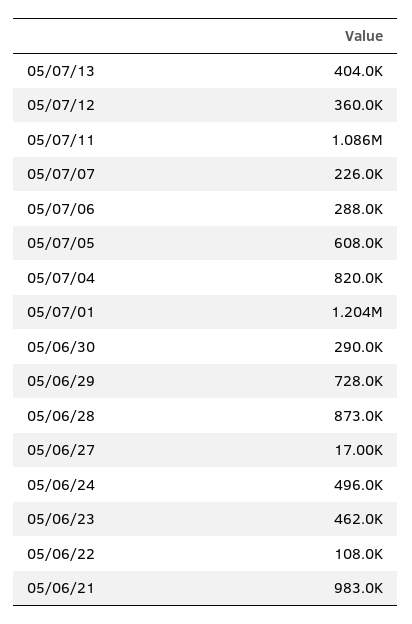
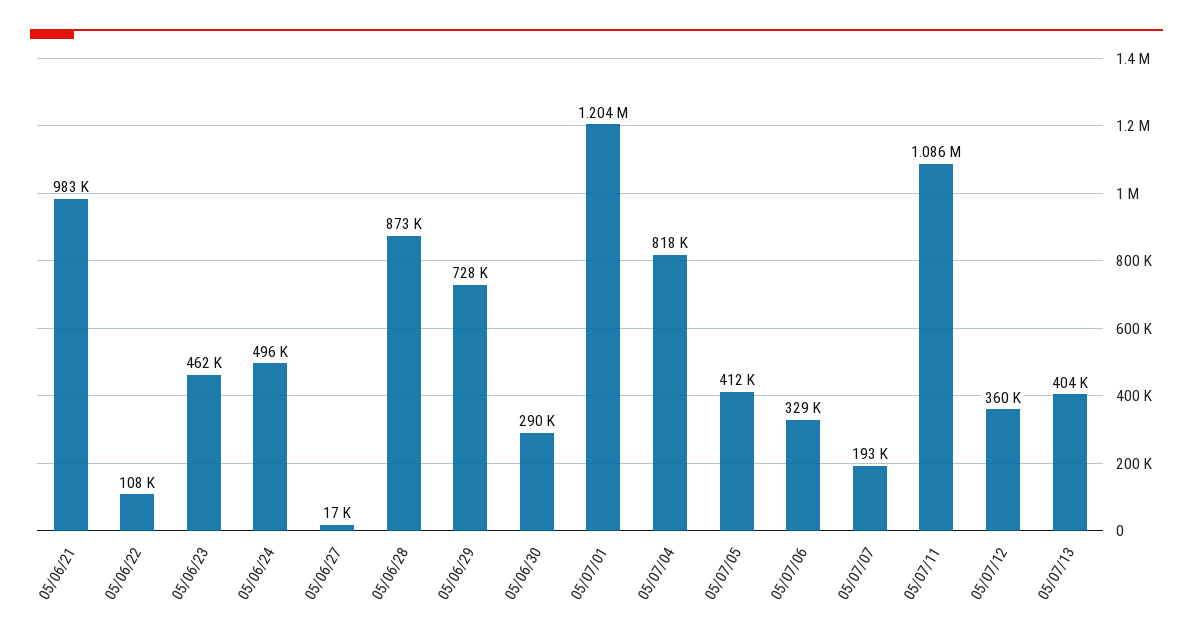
05/07/07: 226000 -> 193000
05/07/06: 288000 -> 329000
05/07/05: 608000 -> 412000
05/07/04: 820000 -> 818000

